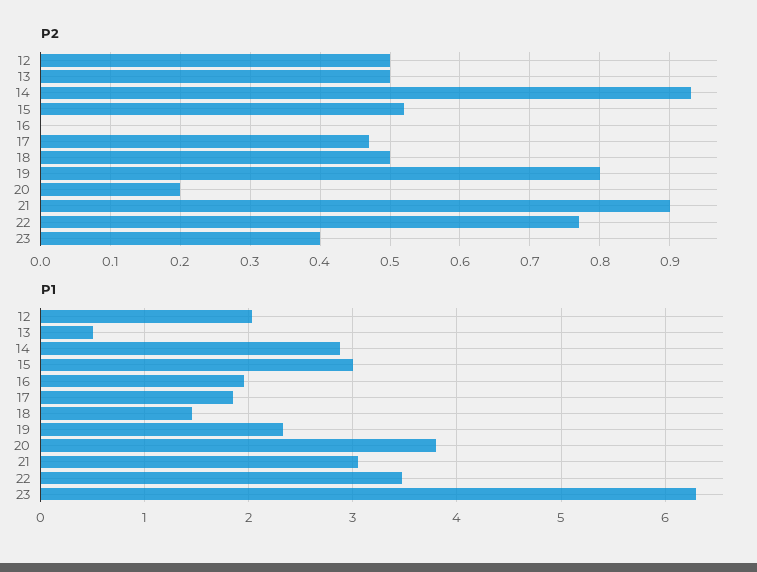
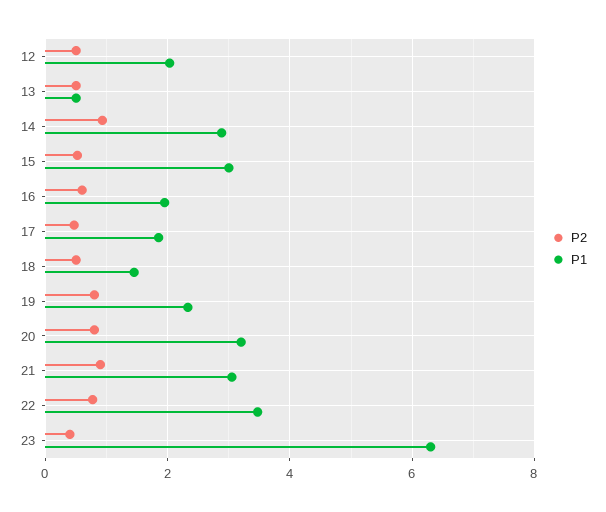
P2, 16: 0 -> 0.6
P2, 20: 0.2 -> 0.8
P1, 20: 3.8 -> 3.2

